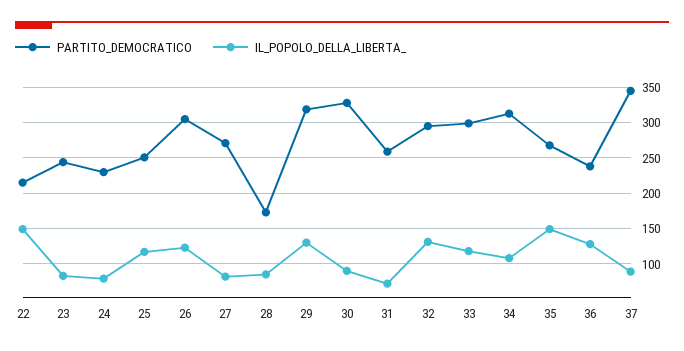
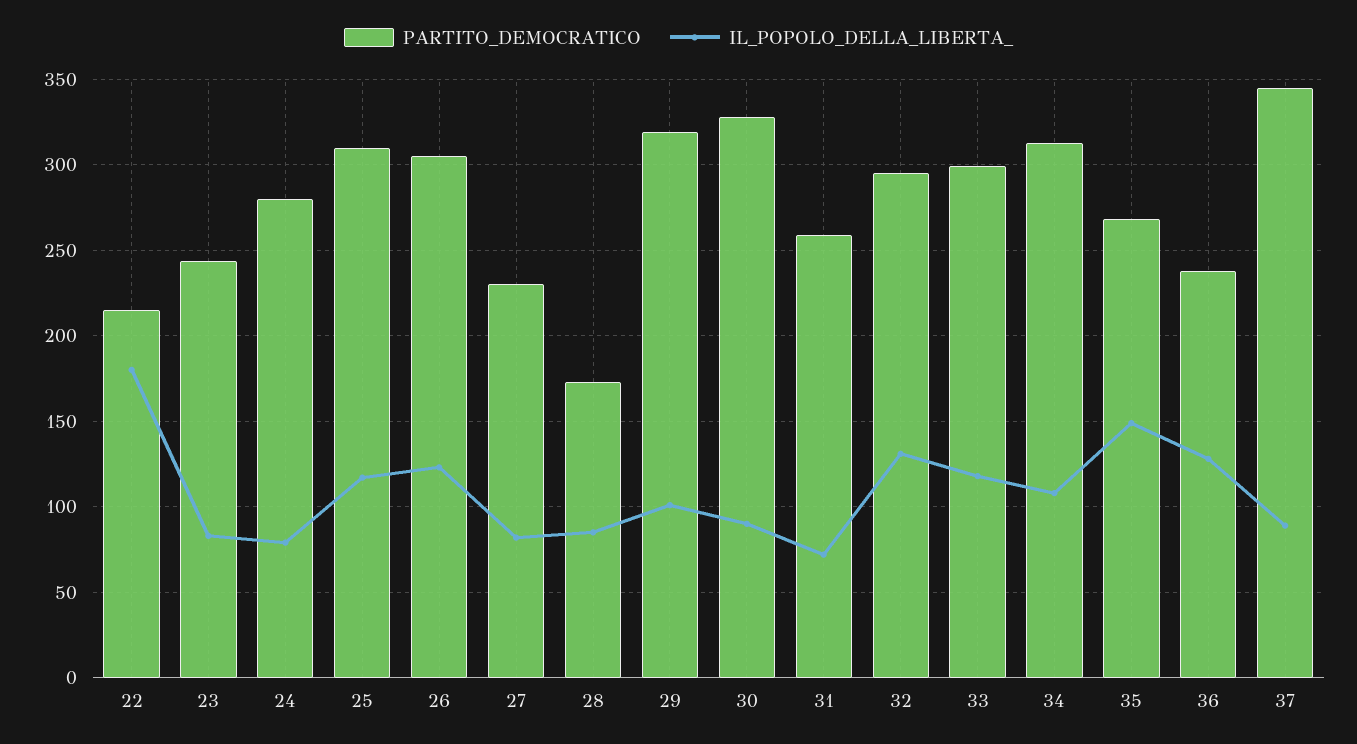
IL_POPOLO_DELLA_LIBERTA_, 22: 150 -> 180
PARTITO_DEMOCRATICO, 24: 230 -> 280
PARTITO_DEMOCRATICO, 25: 250 -> 310
PARTITO_DEMOCRATICO, 27: 270 -> 230
IL_POPOLO_DELLA_LIBERTA_, 29: 130 -> 100

